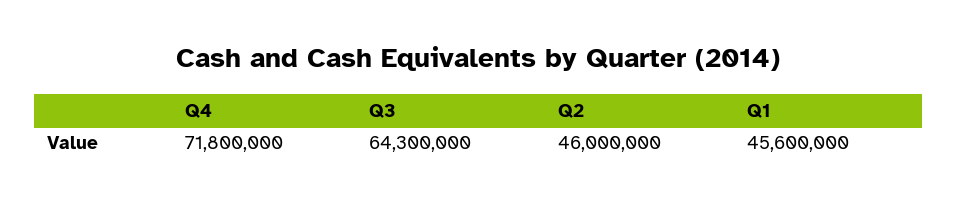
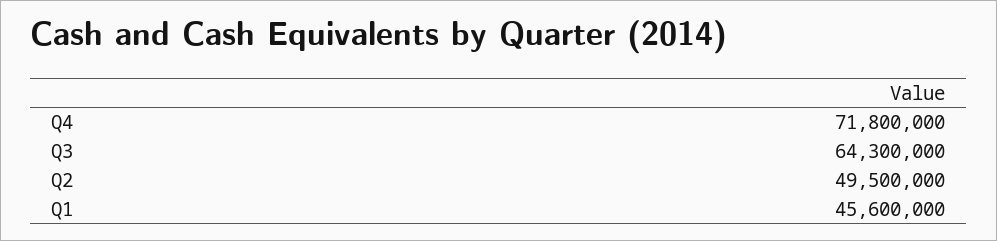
Q2: 46000000 -> 49500000

